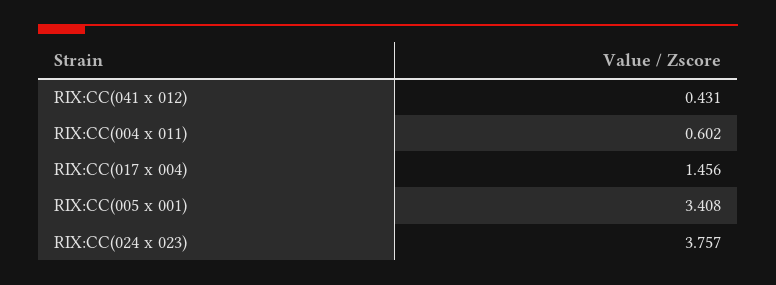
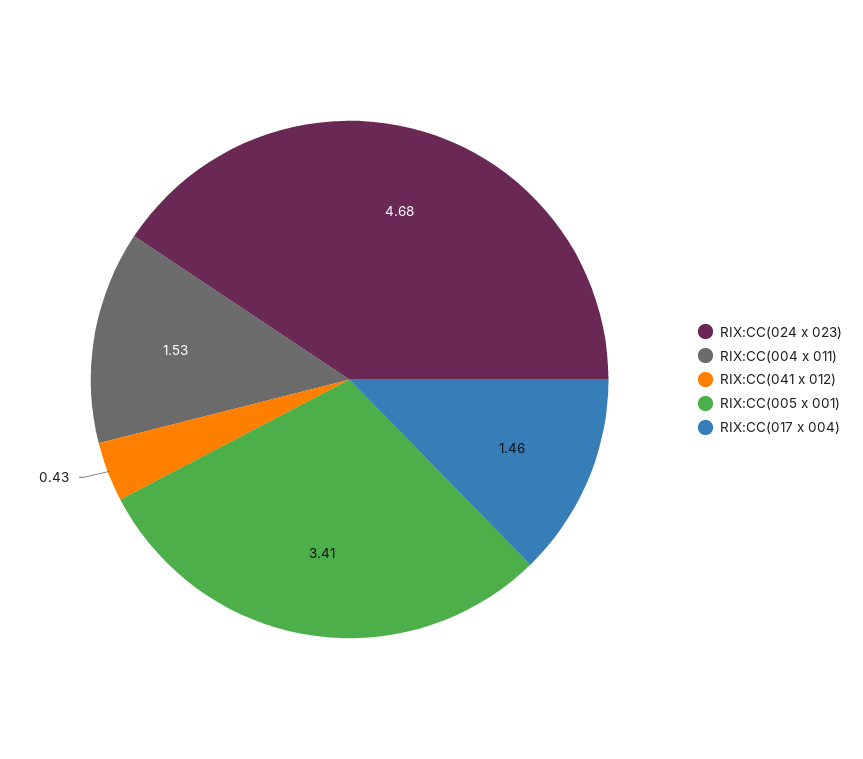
RIX:CC(004 x 011): 0.602 -> 1.53
RIX:CC(024 x 023): 3.757 -> 4.68

